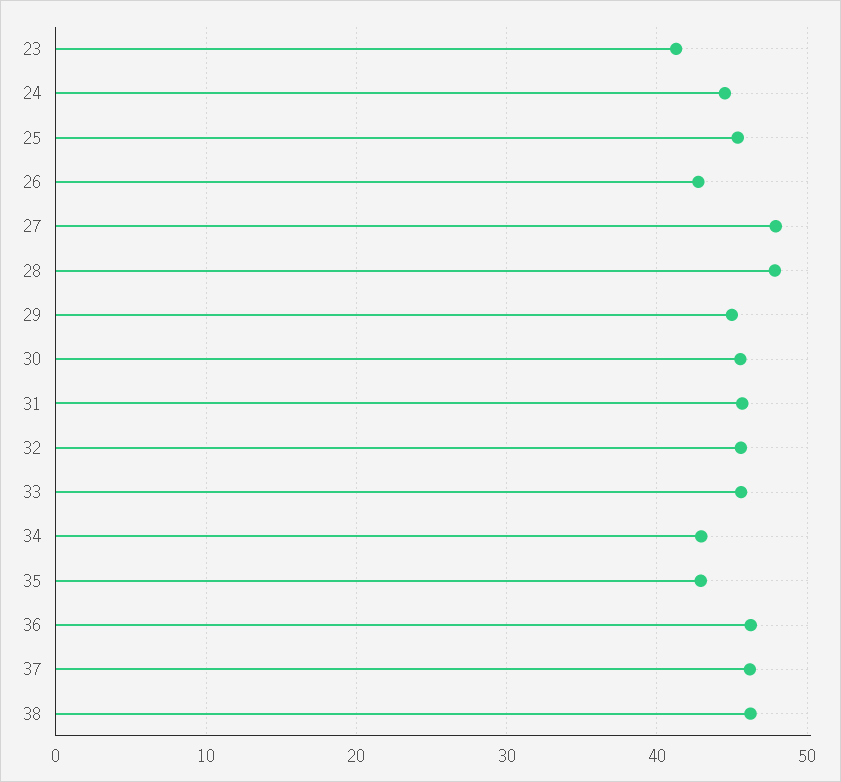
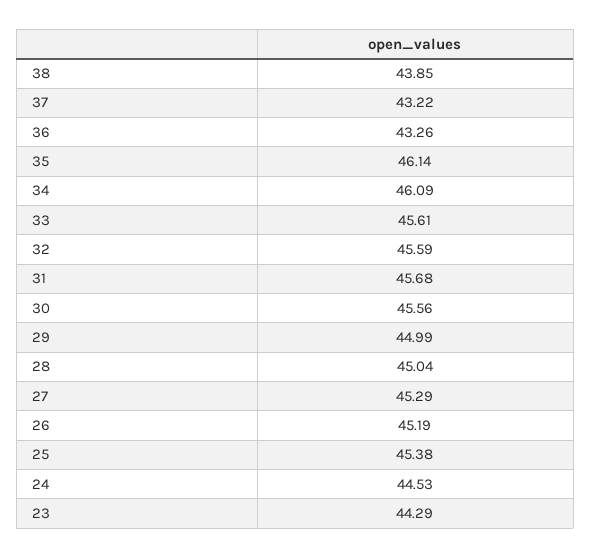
23: 41 -> 44.29
26: 43 -> 45.19
27: 48 -> 45.29
28: 48 -> 45.04
34: 43 -> 46.09
35: 43 -> 46.14
36: 46 -> 43.26
37: 46 -> 43.22
38: 46 -> 43.85

